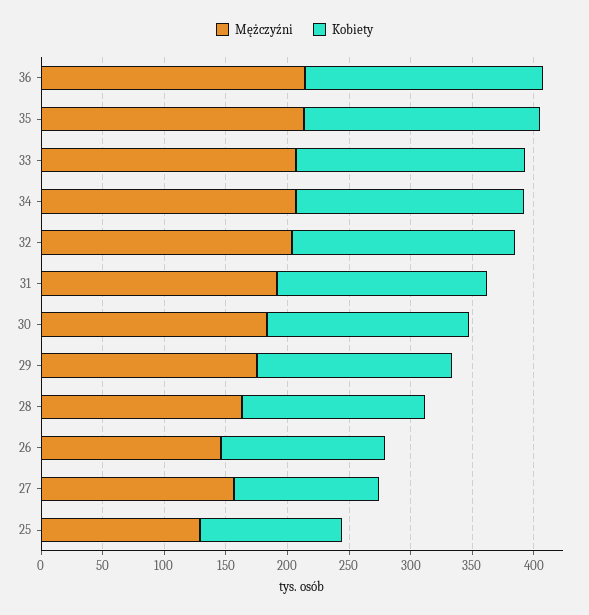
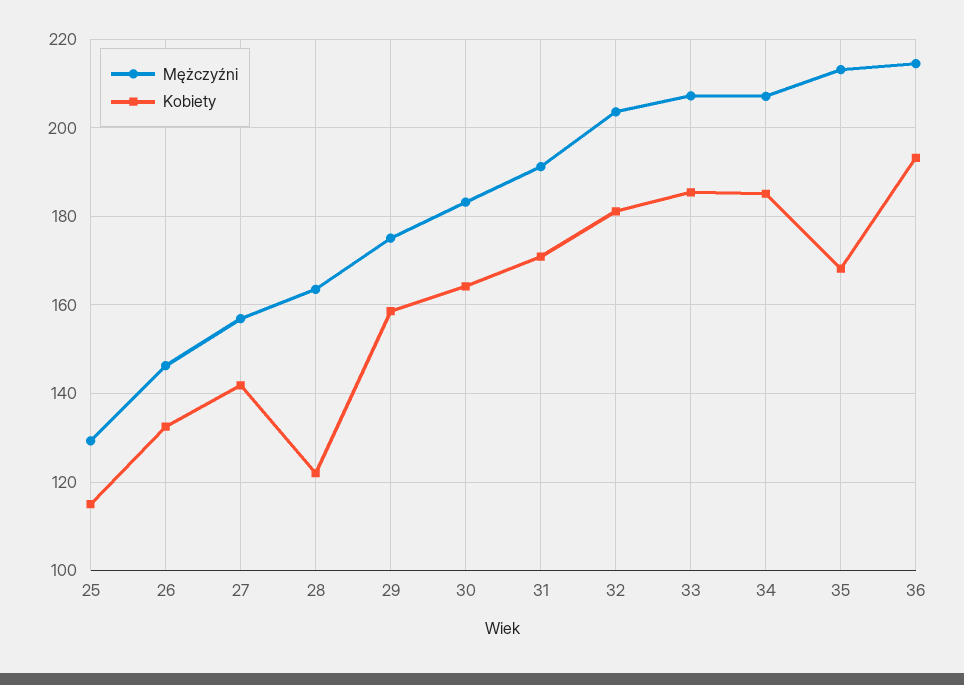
Kobiety, 35: 190 -> 168
Kobiety, 28: 150 -> 122
Kobiety, 27: 120 -> 142

